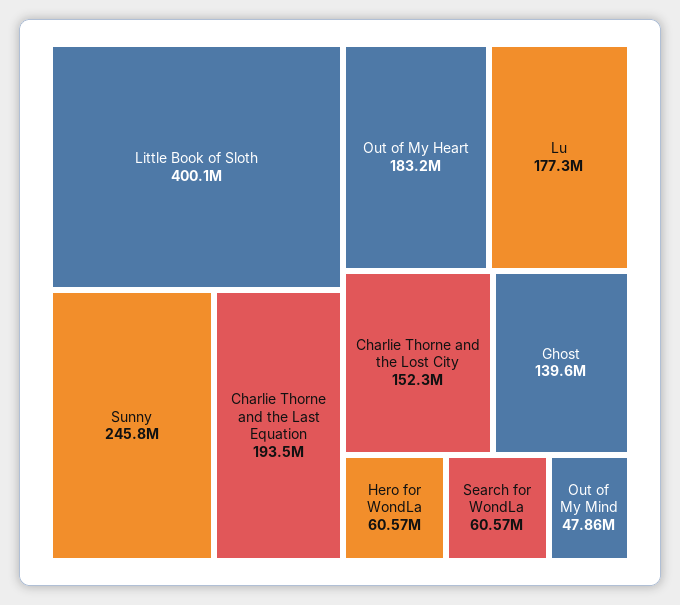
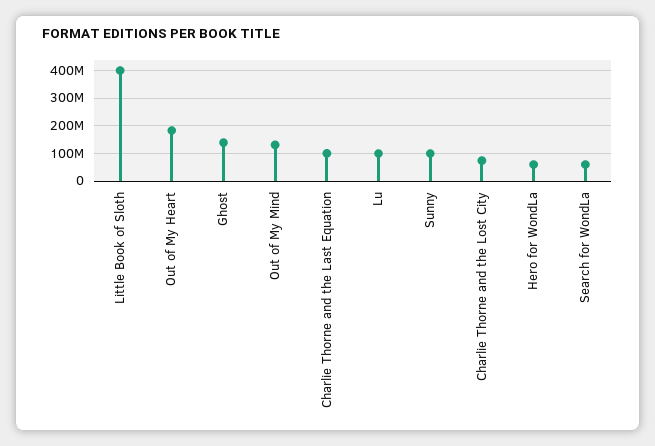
Sunny: 245800000 -> 100000000
Charlie Thorne and the Last Equation: 193500000 -> 100000000
Lu: 177300000 -> 100000000
Charlie Thorne and the Lost City: 152300000 -> 75000000
Out of My Mind: 47860000 -> 125000000

